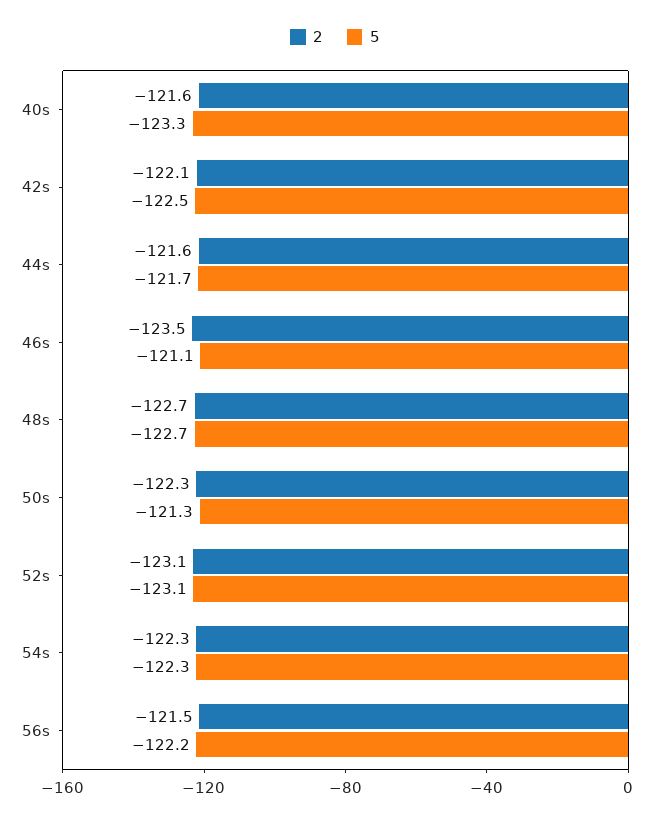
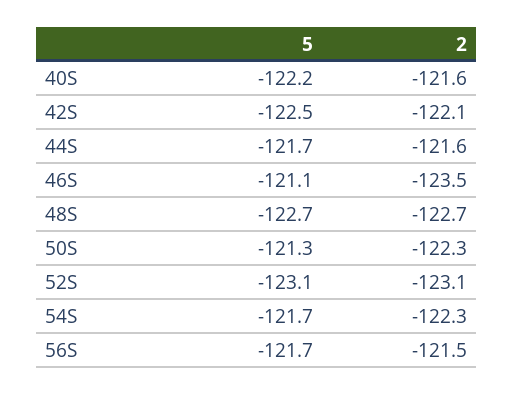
5, 40s: -123.3 -> -122.2
5, 54s: -122.3 -> -121.7
5, 56s: -122.2 -> -121.7

